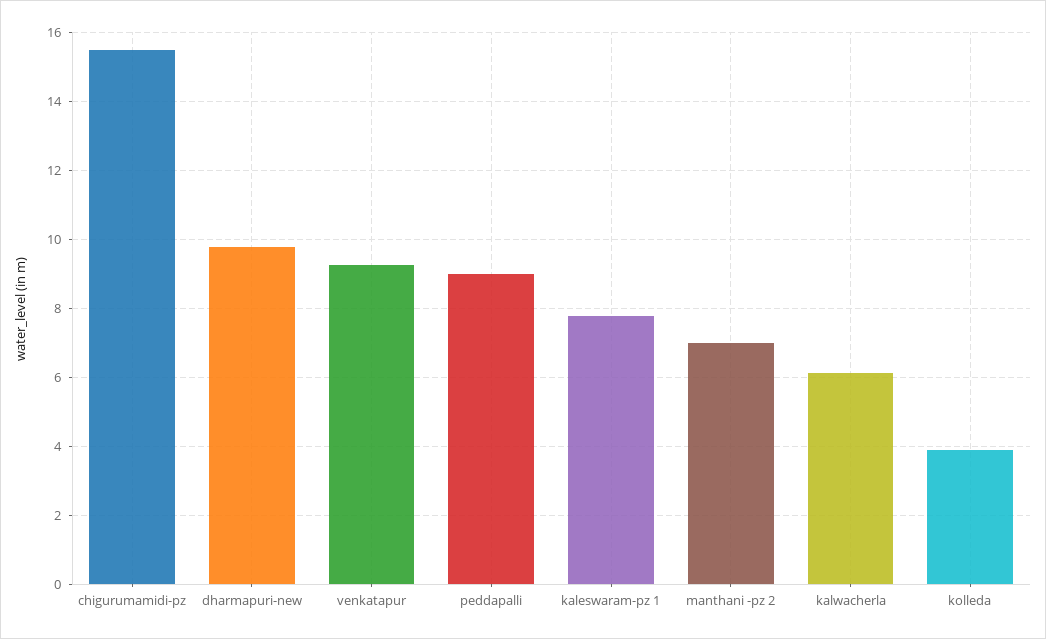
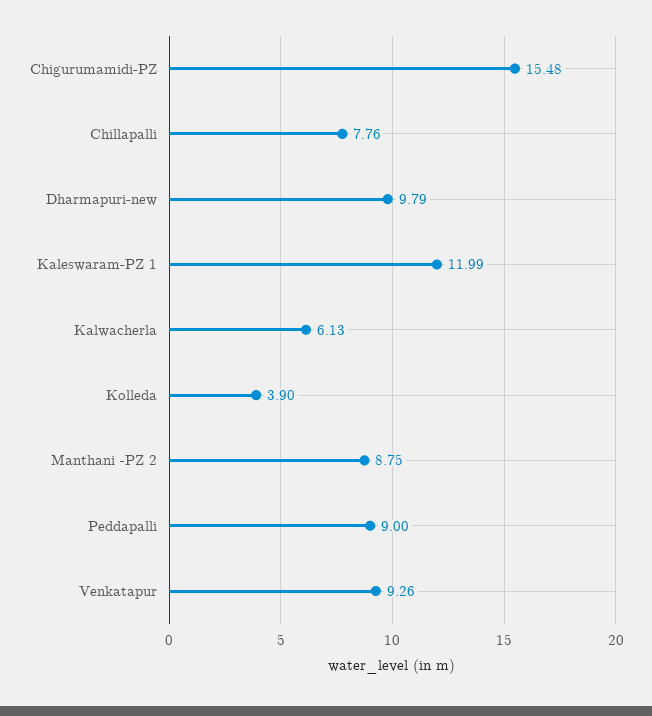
kaleswaram-pz 1: 7.8 -> 11.99
manthani -pz 2: 7 -> 8.75
Chillapalli: none -> 7.76

